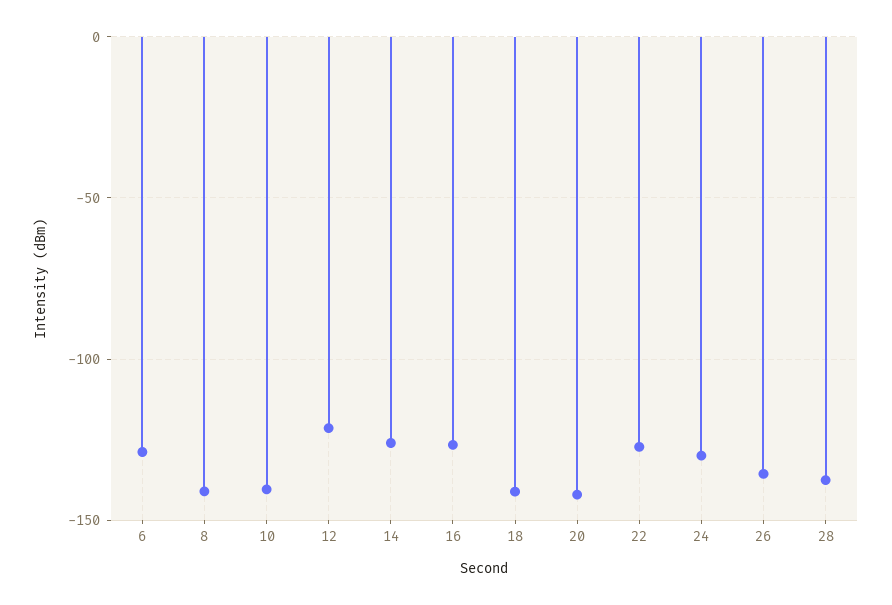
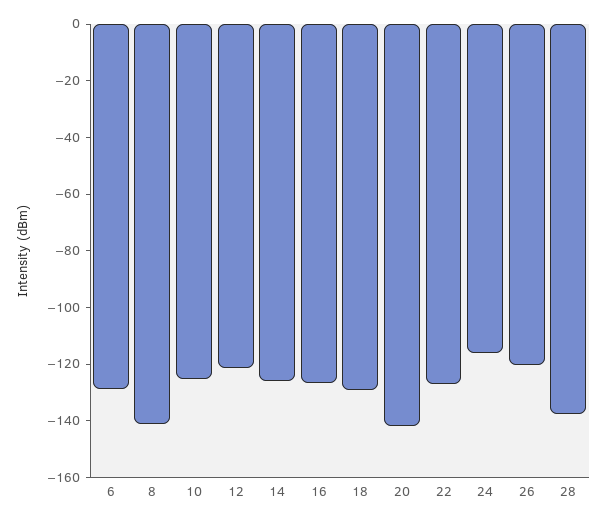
10: -140 -> -125
18: -140 -> -130
24: -130 -> -115
26: -135 -> -120

